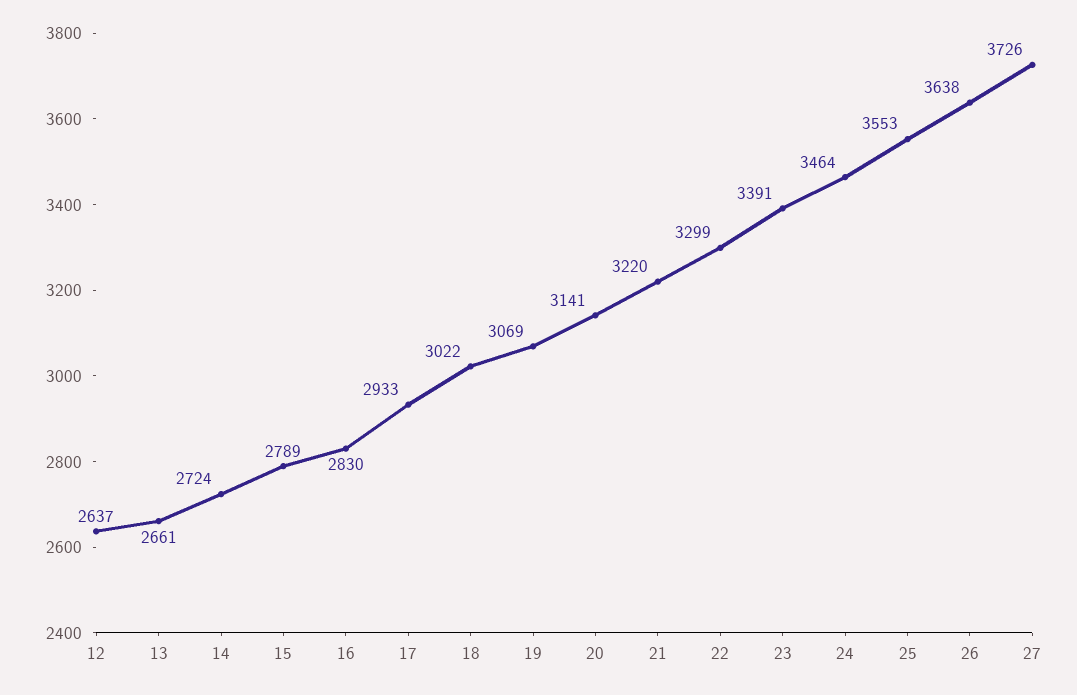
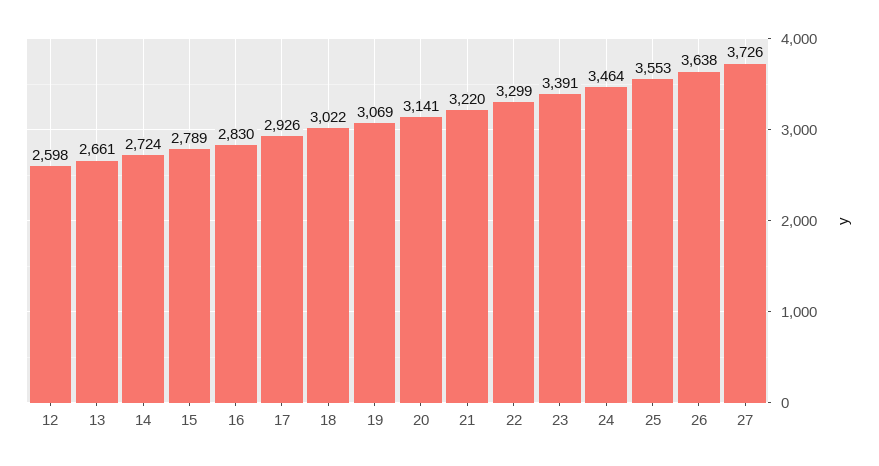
12: 2637 -> 2598
17: 2933 -> 2926

